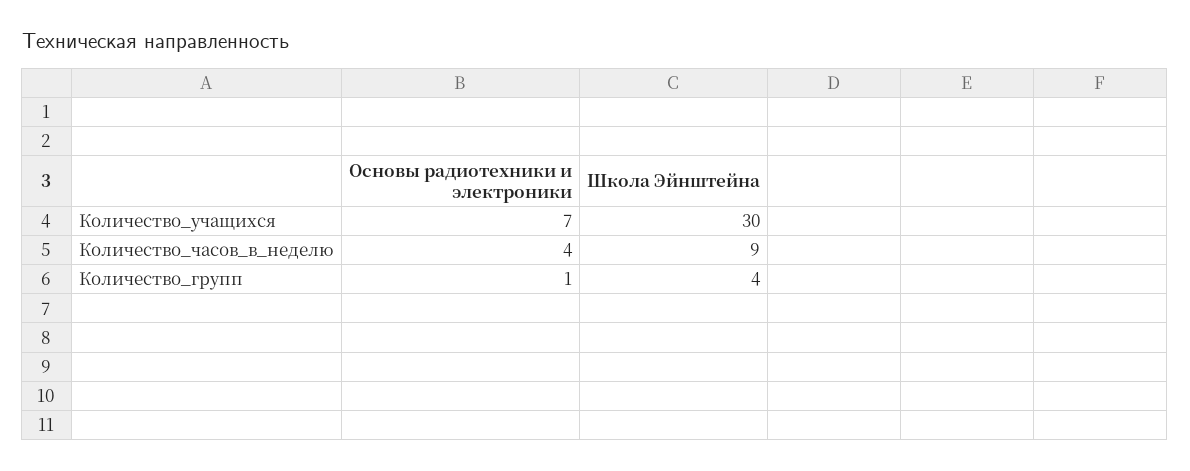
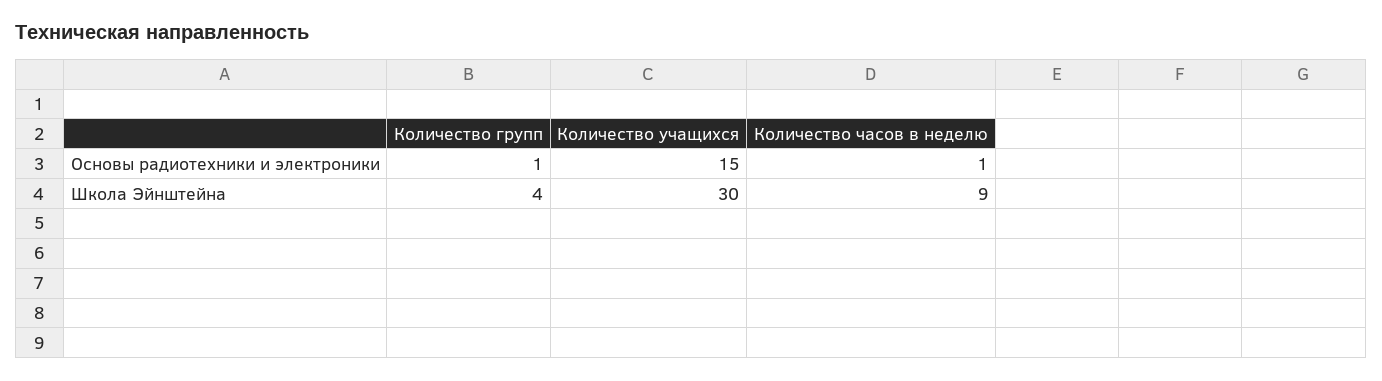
Основы радиотехники и электроники, Количество_учащихся: 7 -> 15
Основы радиотехники и электроники, Количество_часов_в_неделю: 4 -> 1

